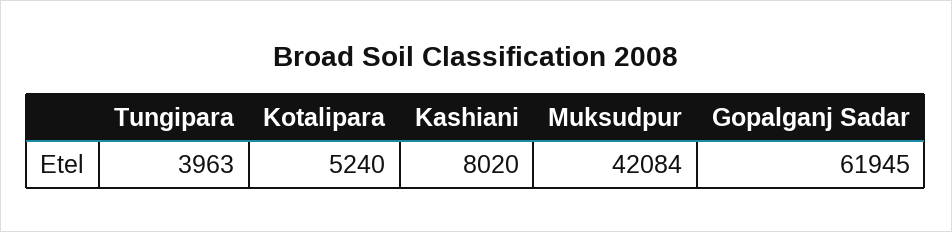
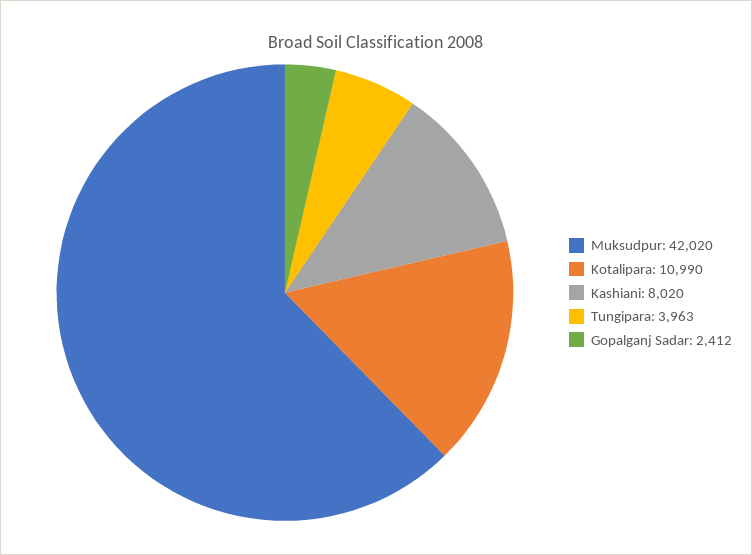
Kotalipara: 5240 -> 10990
Muksudpur: 42084 -> 42020
Gopalganj Sadar: 61945 -> 2412

